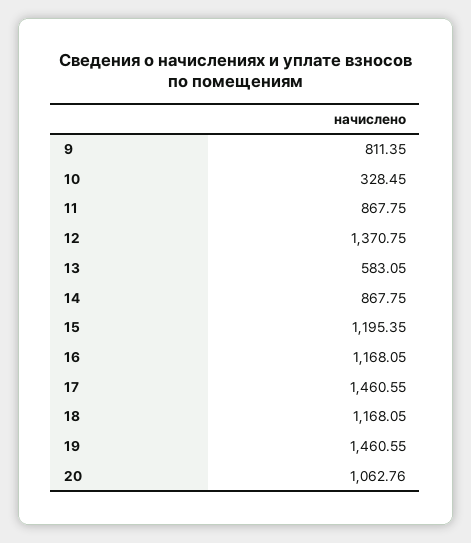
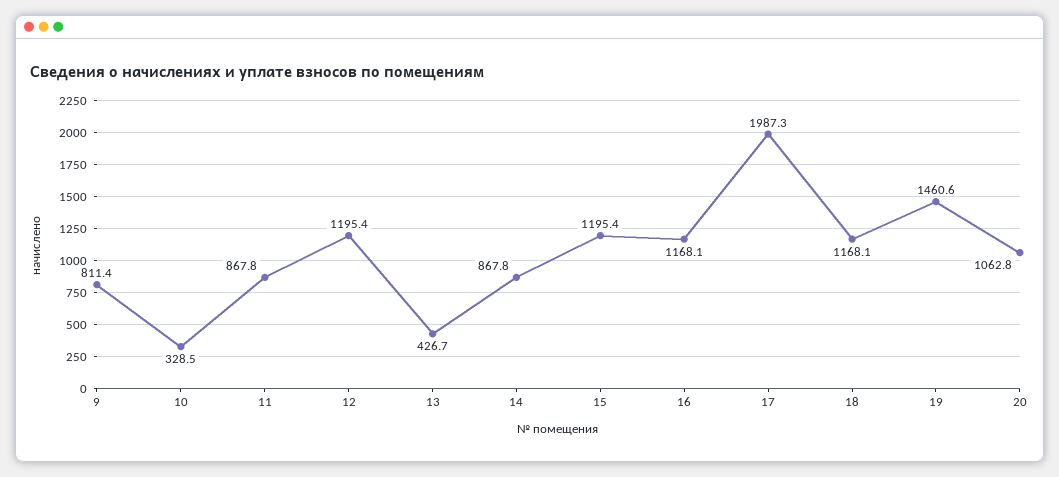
12: 1370.75 -> 1195.4
13: 583.05 -> 426.7
17: 1460.55 -> 1987.3

